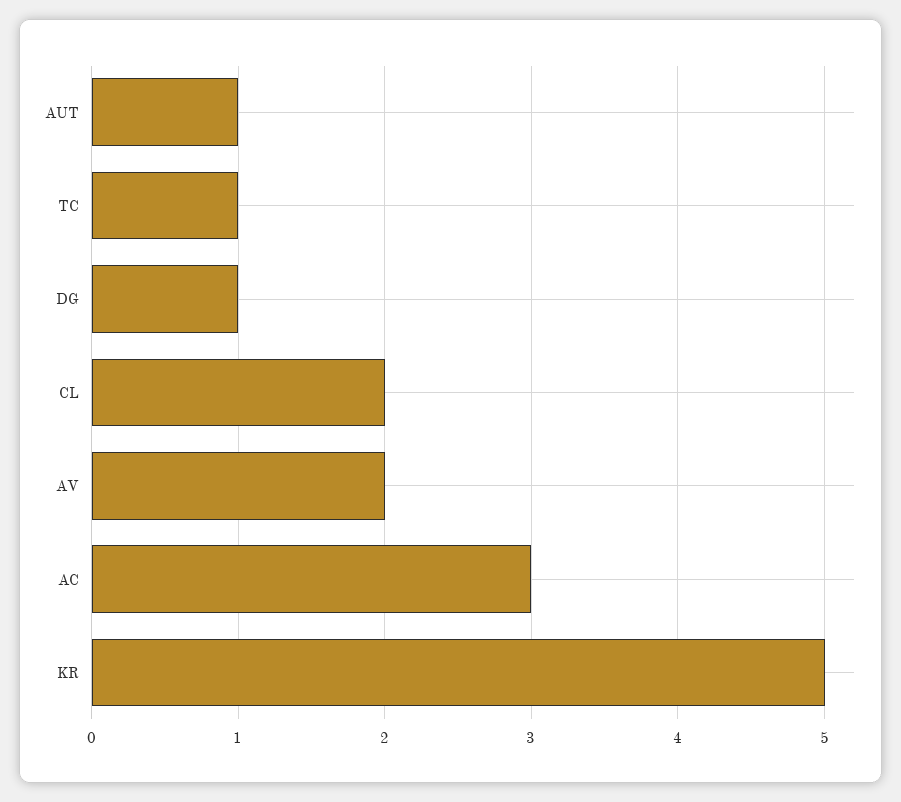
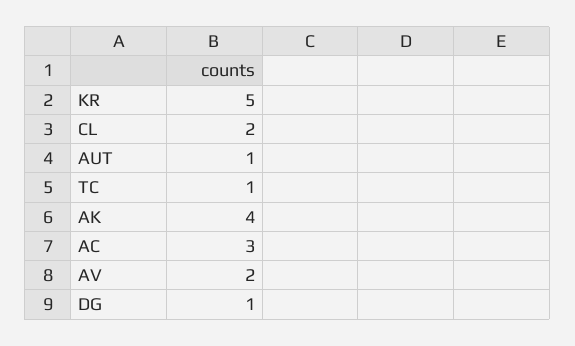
AK: none -> 4

